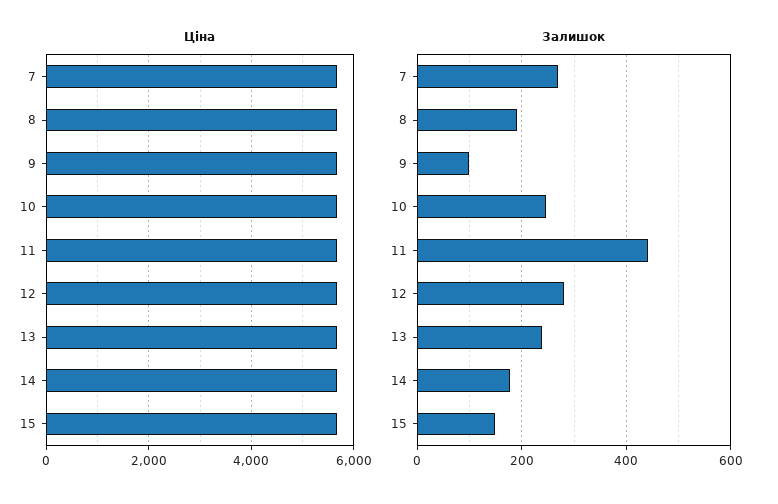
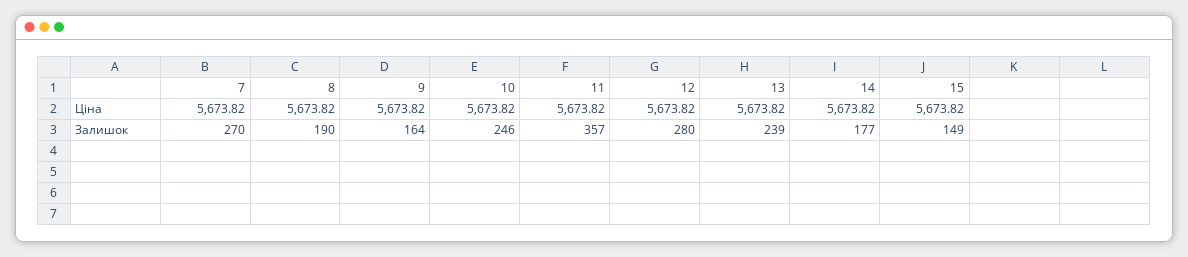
Залишок, 9: 100 -> 164
Залишок, 11: 440 -> 357

